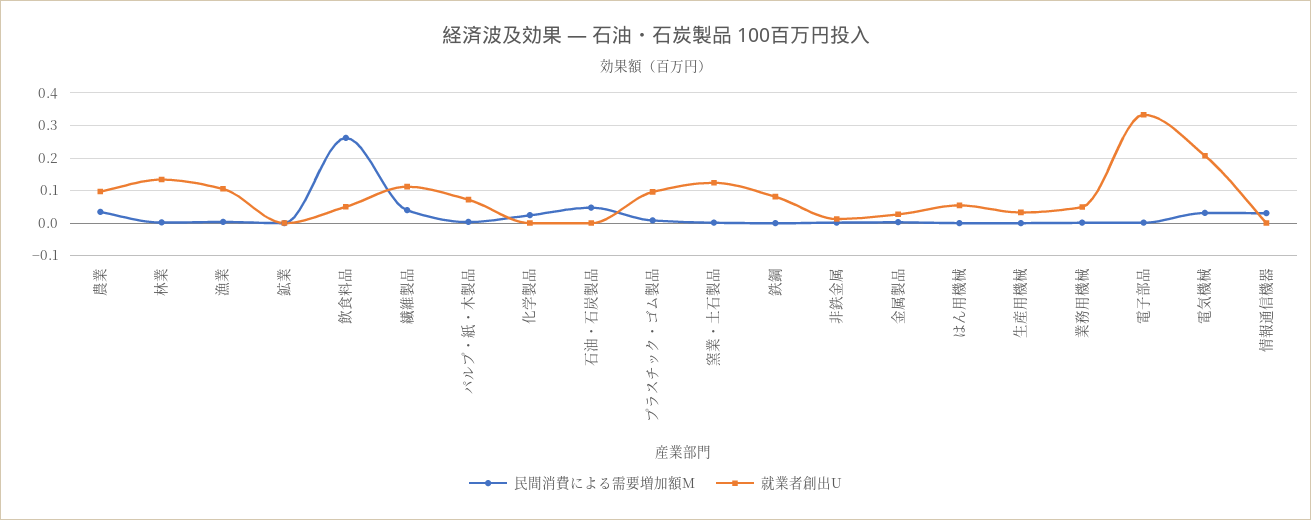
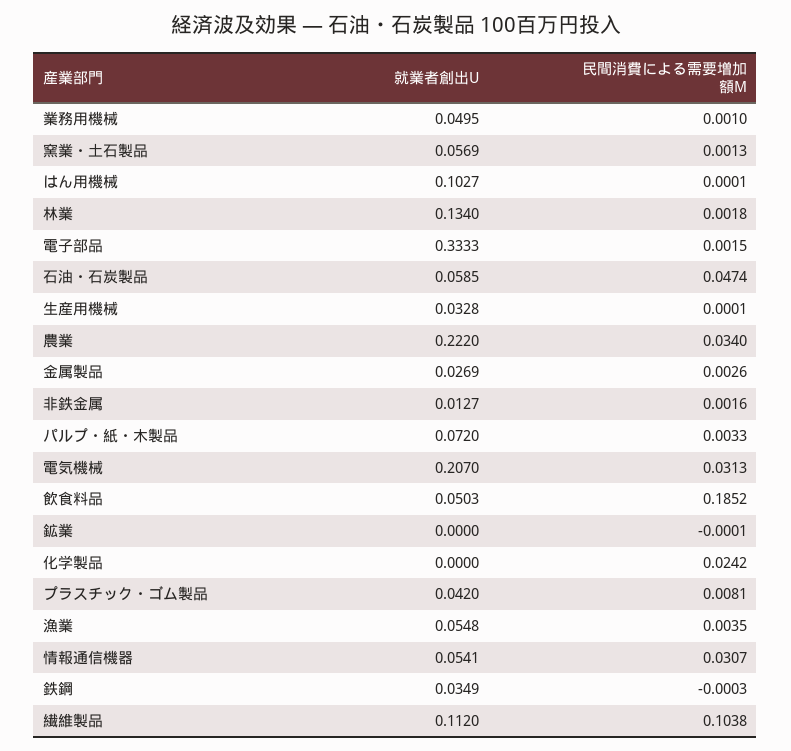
就業者創出U, 農業: 0.1 -> 0.222
就業者創出U, 漁業: 0.1 -> 0.0548
民間消費による需要増加額M, 飲食料品: 0.26 -> 0.1852
民間消費による需要増加額M, 繊維製品: 0.04 -> 0.1038
就業者創出U, 石油・石炭製品: 0 -> 0.0585
就業者創出U, プラスチック・ゴム製品: 0.1 -> 0.042
就業者創出U, 窯業・土石製品: 0.12 -> 0.0569
就業者創出U, 鉄鋼: 0.08 -> 0.0349
就業者創出U, はん用機械: 0.06 -> 0.1027
就業者創出U, 情報通信機器: 0 -> 0.0541

